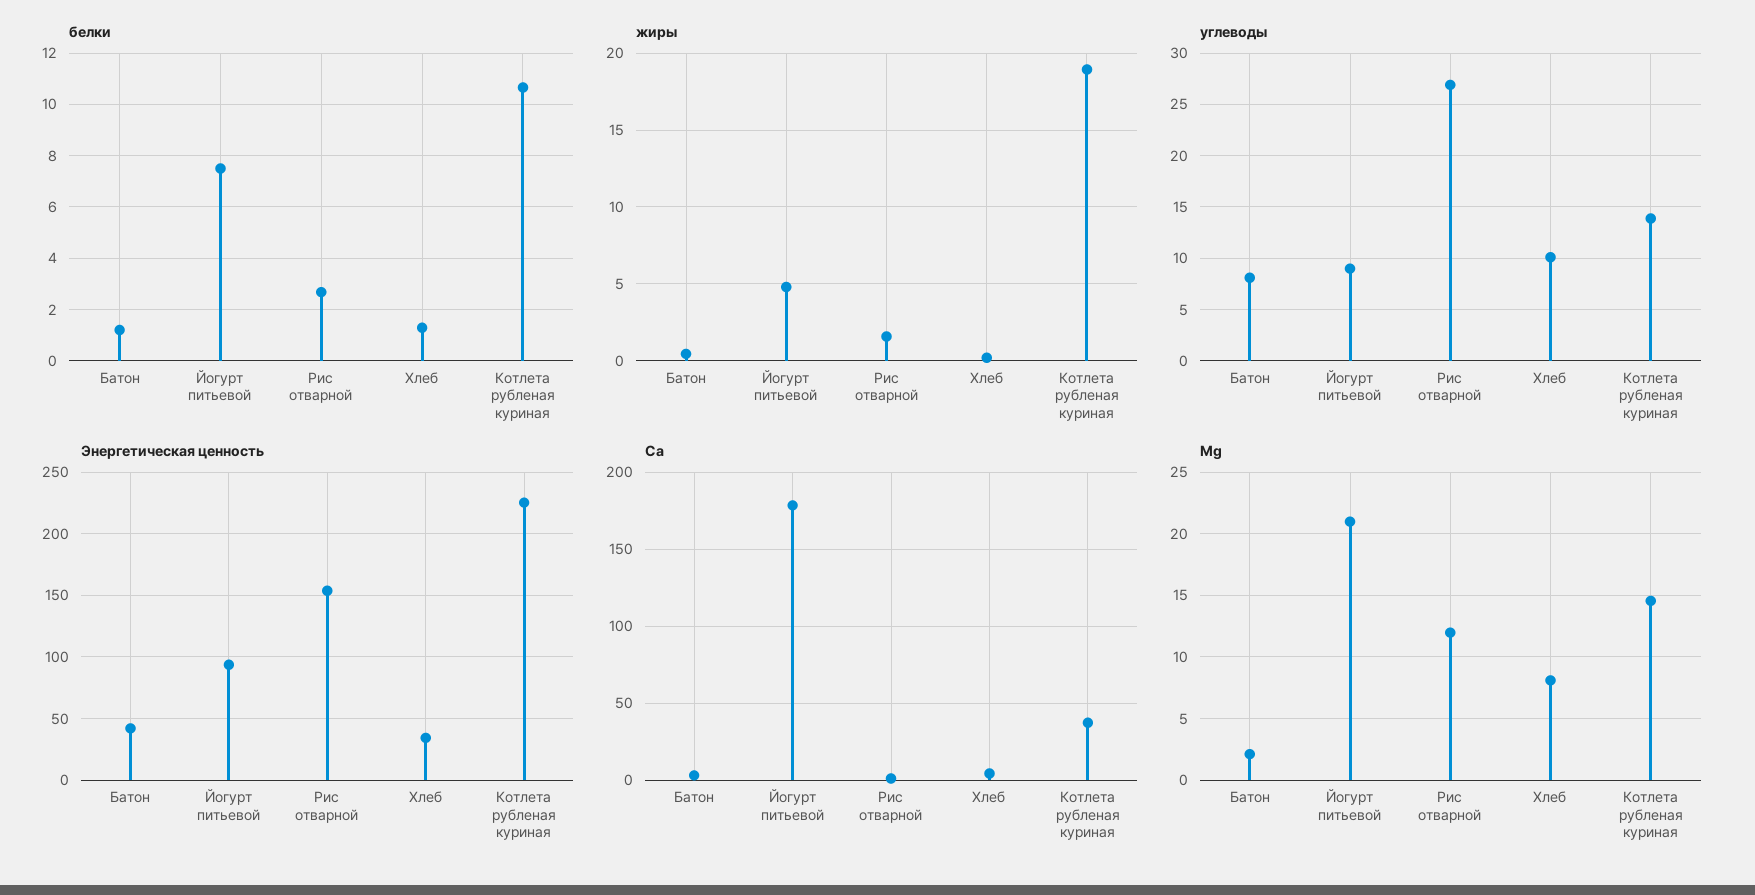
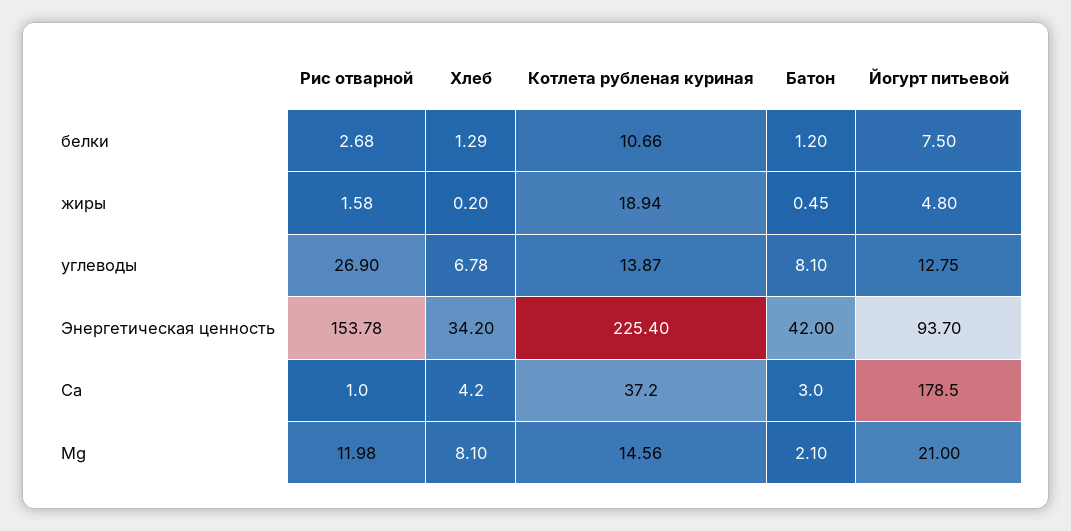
углеводы, Йогурт питьевой: 9 -> 12.75
углеводы, Хлеб: 10 -> 6.78

